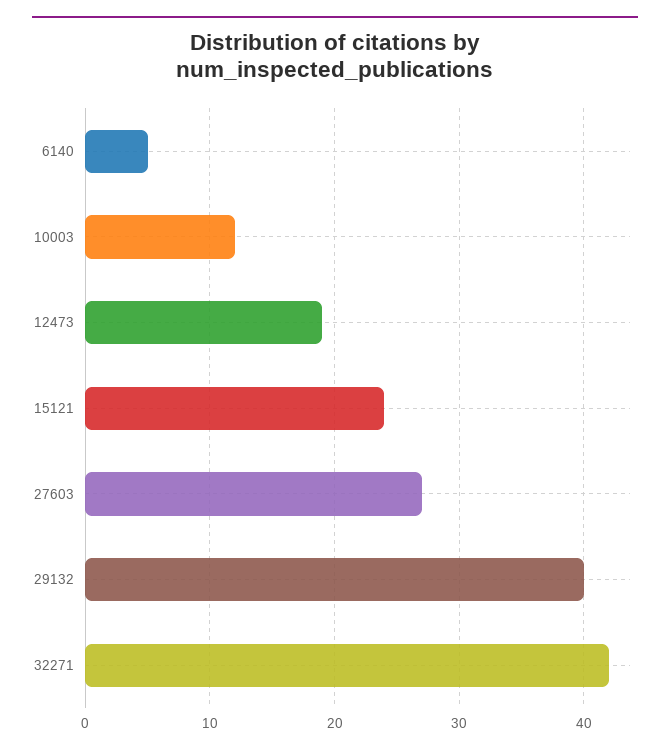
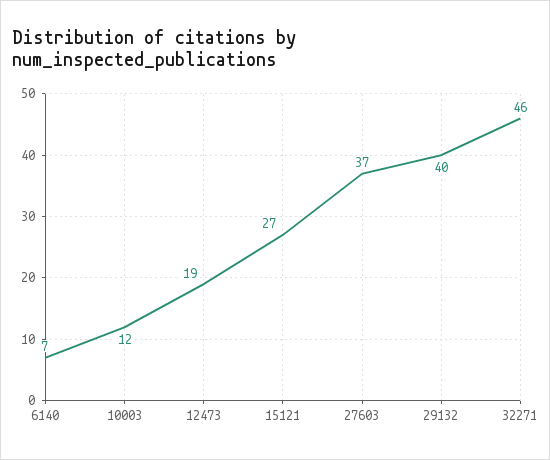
6140: 5 -> 7
15121: 24 -> 27
27603: 27 -> 37
32271: 42 -> 46

